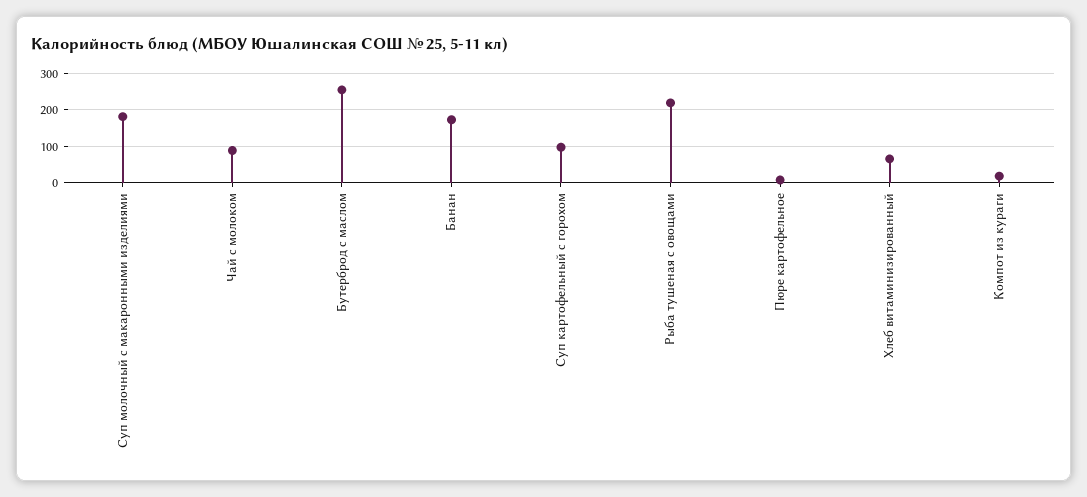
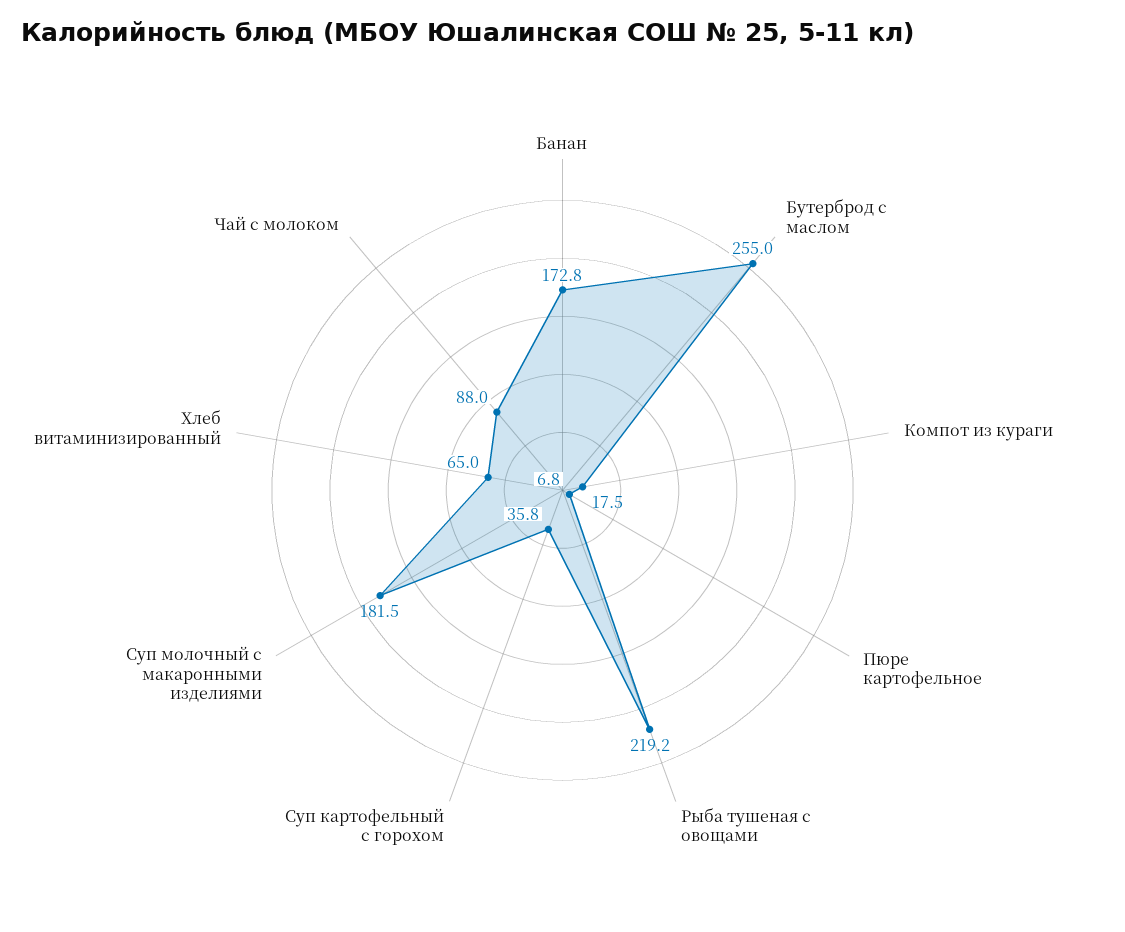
Суп картофельный с горохом: 100 -> 35.8

